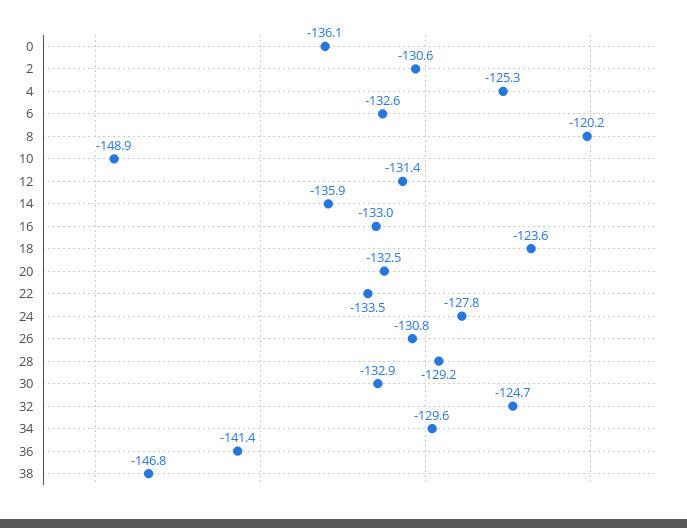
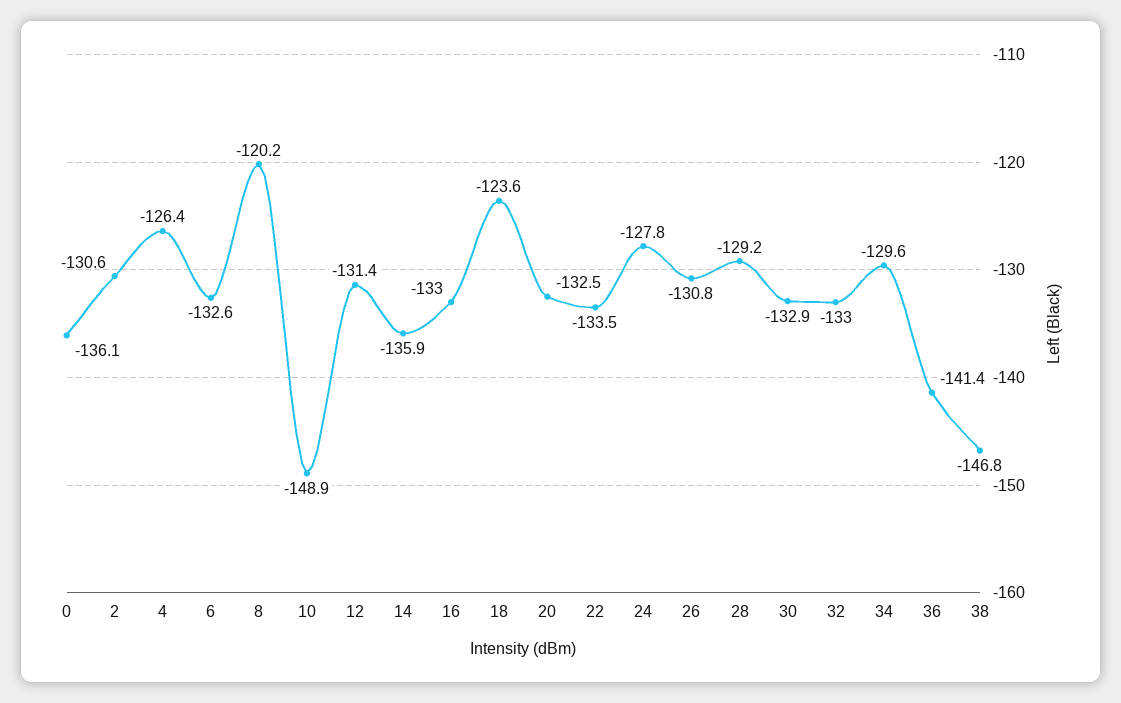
4: -125.3 -> -126.4
32: -124.7 -> -133

